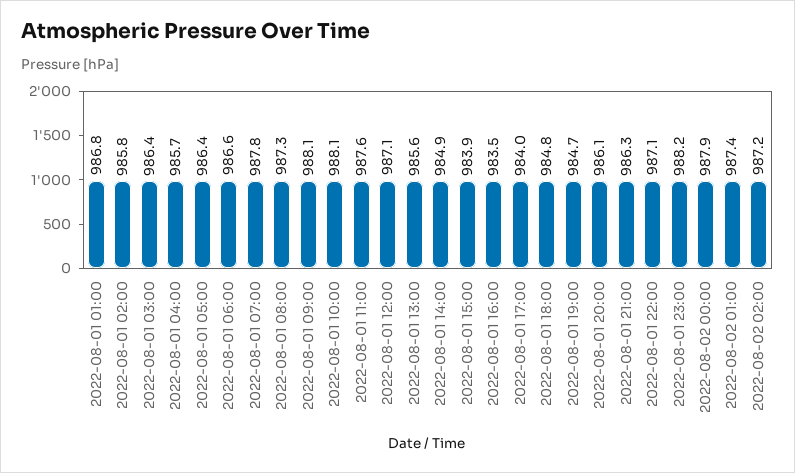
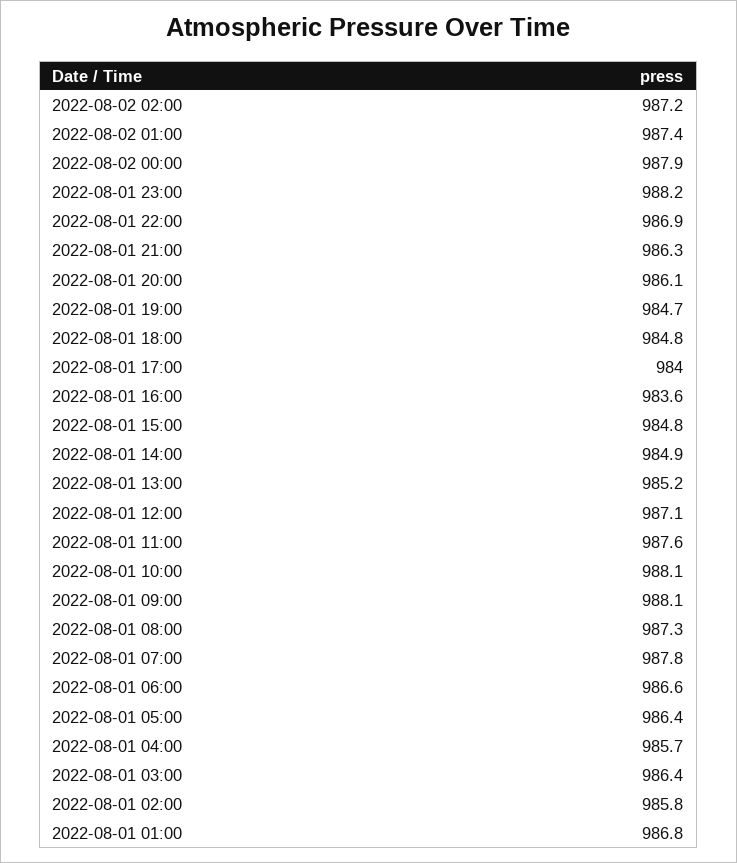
2022-08-01 13:00: 985.6 -> 985.2
2022-08-01 15:00: 983.9 -> 984.8
2022-08-01 16:00: 983.5 -> 983.6
2022-08-01 22:00: 987.1 -> 986.9

